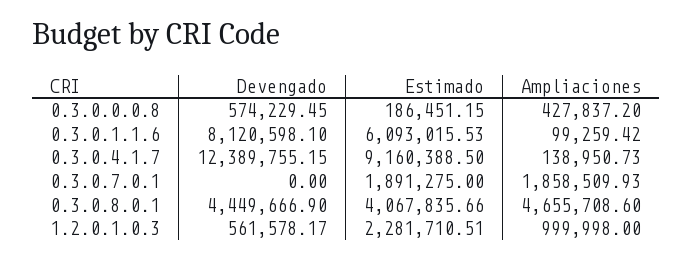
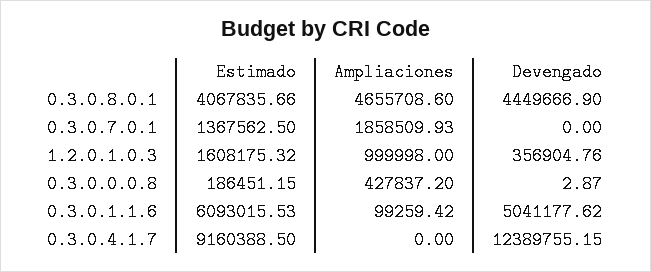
Devengado, 0.3.0.0.0.8: 574229.45 -> 2.87
Devengado, 0.3.0.1.1.6: 8120598.1 -> 5041177.62
Ampliaciones, 0.3.0.4.1.7: 138950.73 -> 0
Estimado, 0.3.0.7.0.1: 1891275 -> 1367562.5
Devengado, 1.2.0.1.0.3: 561578.17 -> 356904.76
Estimado, 1.2.0.1.0.3: 2281710.51 -> 1608175.32

